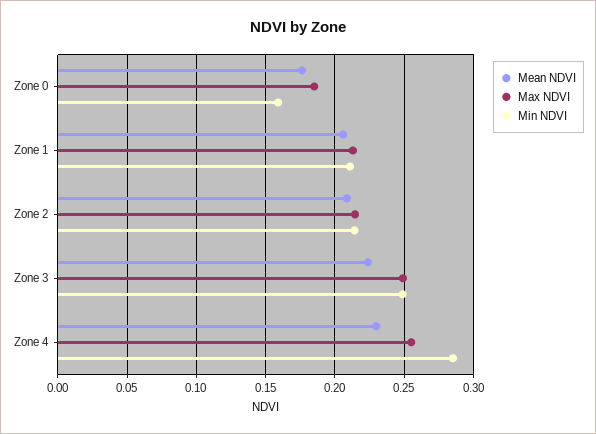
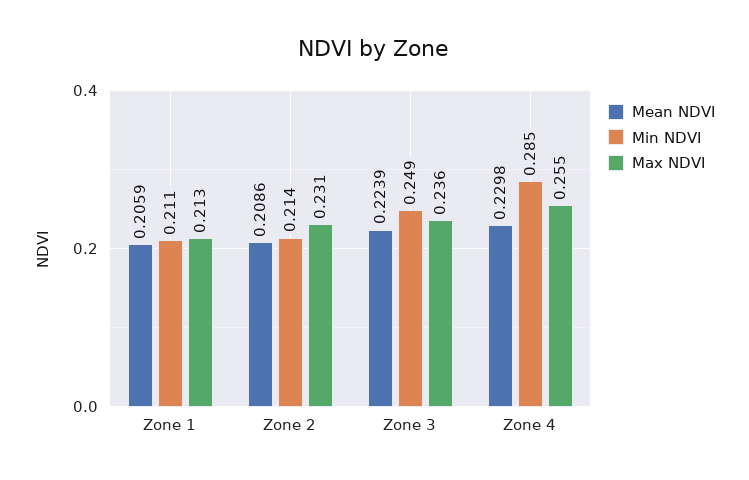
Mean NDVI, Zone 0: 0.175 -> none
Max NDVI, Zone 0: 0.185 -> none
Min NDVI, Zone 0: 0.16 -> none
Max NDVI, Zone 2: 0.215 -> 0.231
Max NDVI, Zone 3: 0.25 -> 0.236

